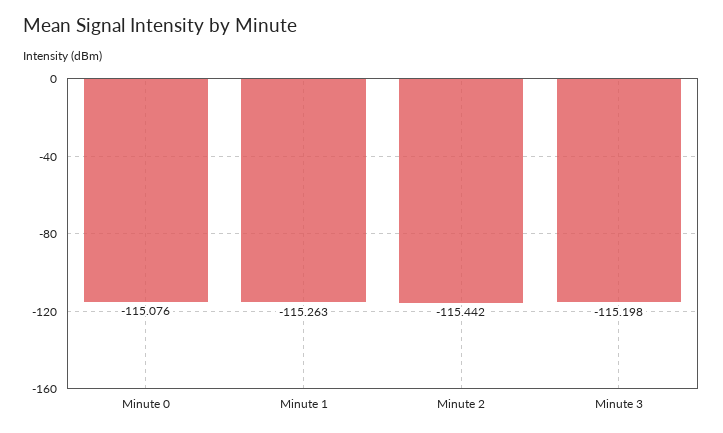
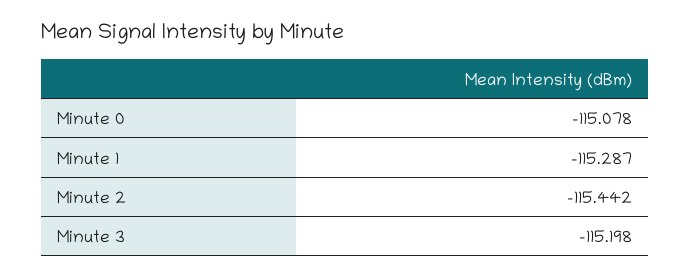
Minute 0: -115.076 -> -115.078
Minute 1: -115.263 -> -115.287

